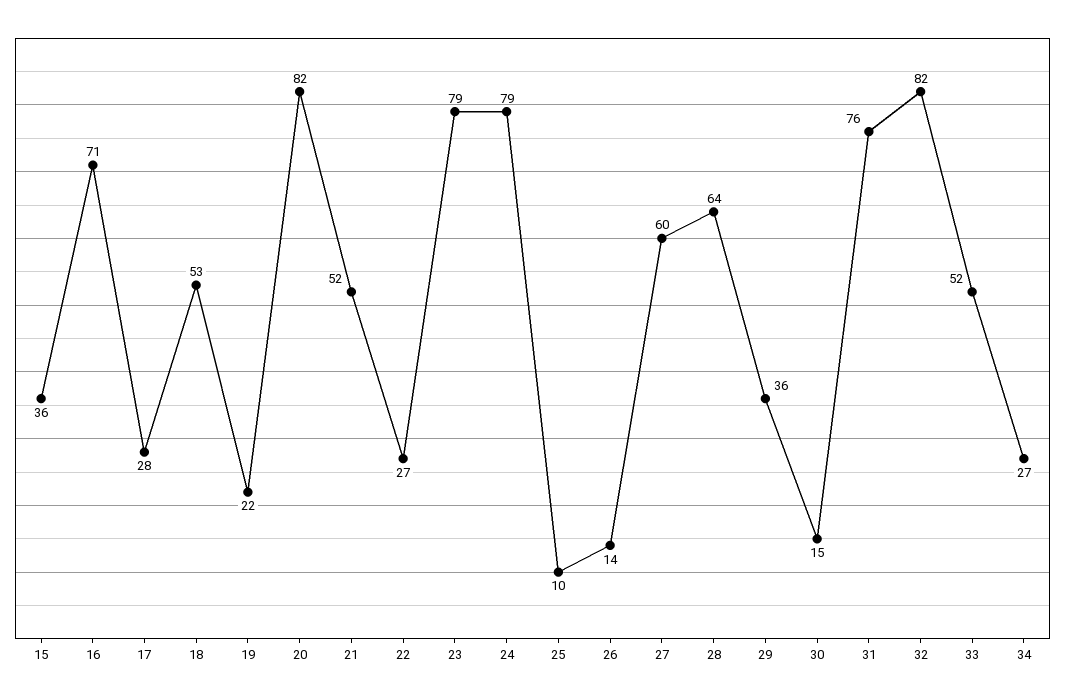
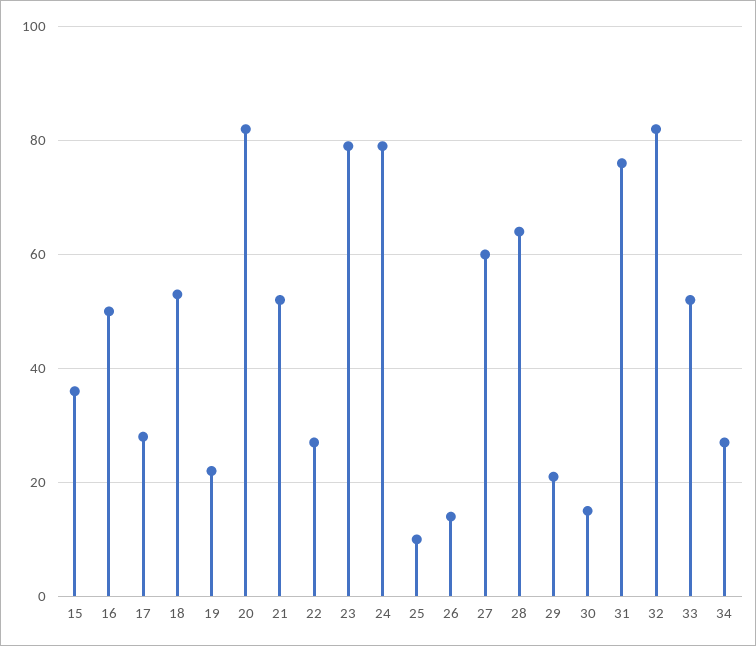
16: 71 -> 50
29: 36 -> 20

